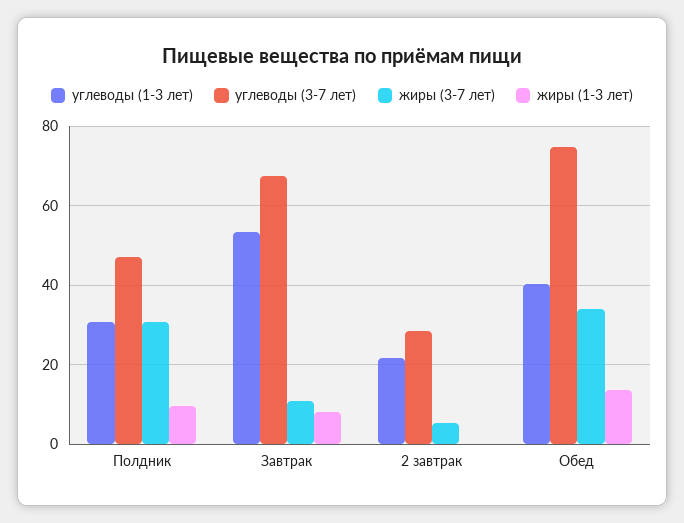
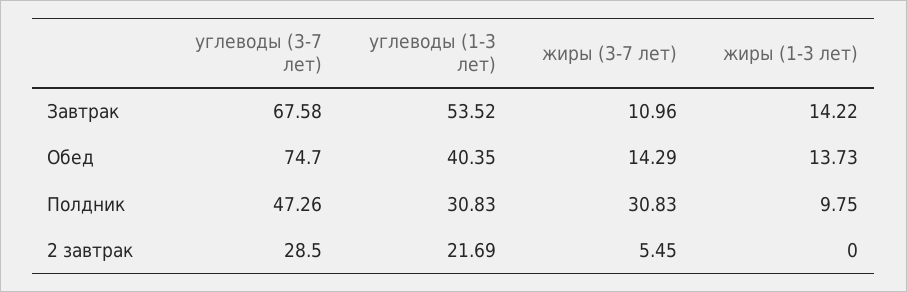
жиры (1-3 лет), Завтрак: 8 -> 14.22
жиры (3-7 лет), Обед: 34 -> 14.29

